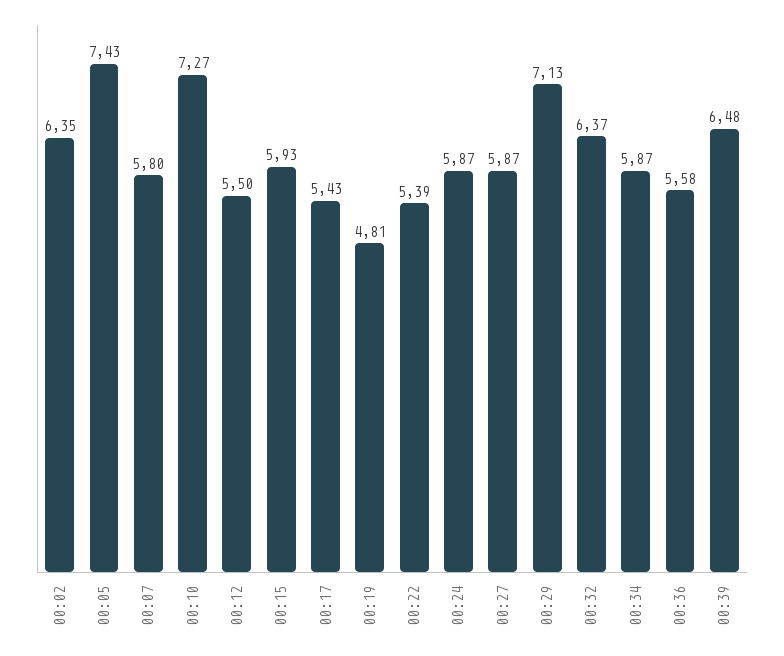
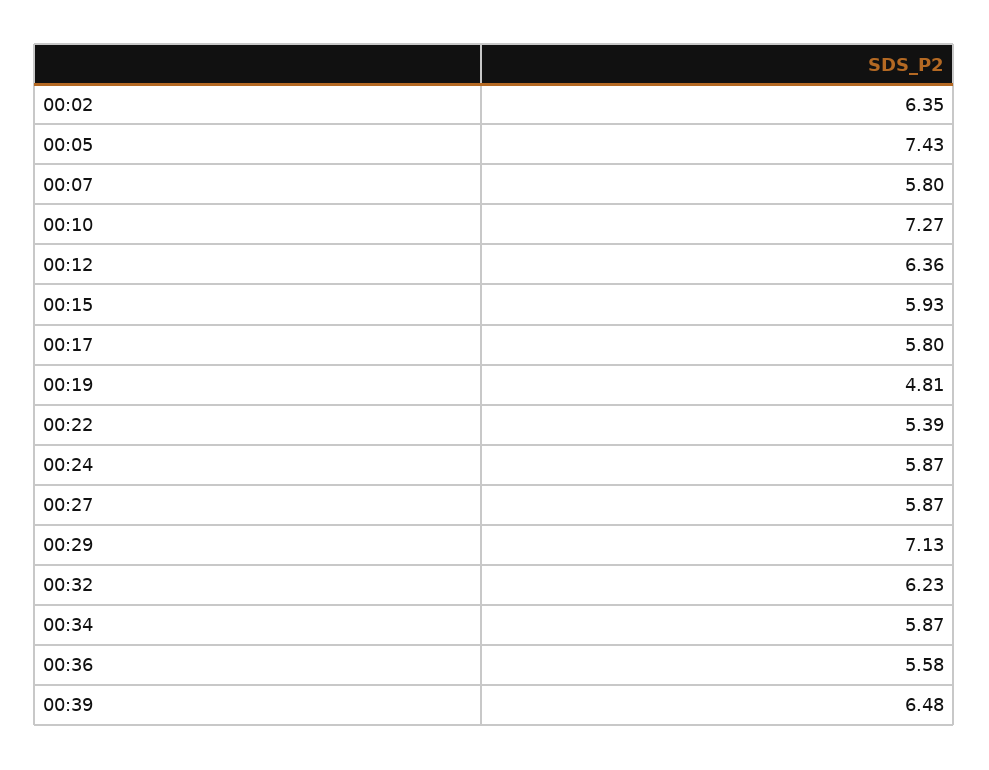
00:12: 5.5 -> 6.36
00:17: 5.43 -> 5.8
00:32: 6.37 -> 6.23

